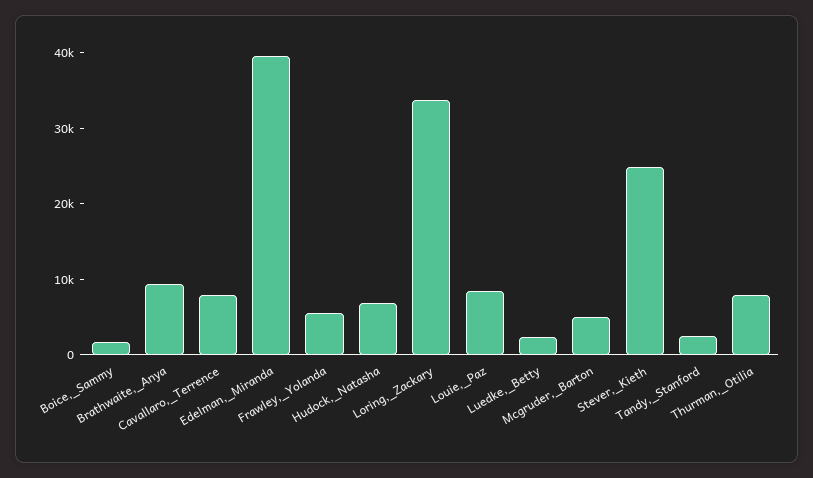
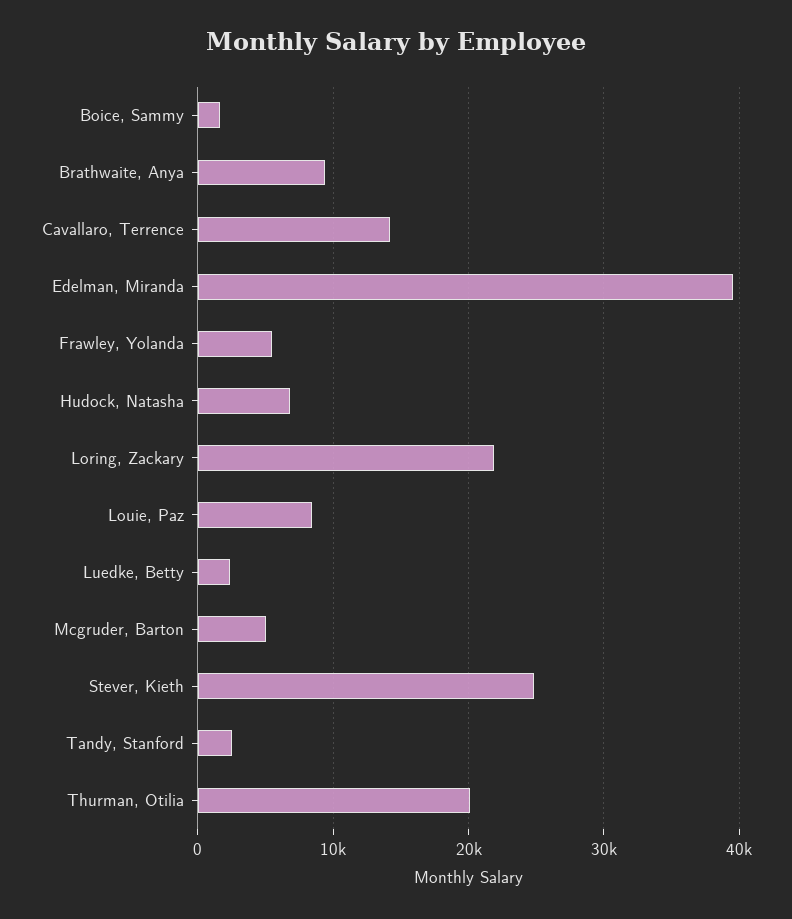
Cavallaro,_Terrence: 8000 -> 14000
Loring,_Zackary: 34000 -> 22000
Thurman,_Otilia: 8000 -> 20000

